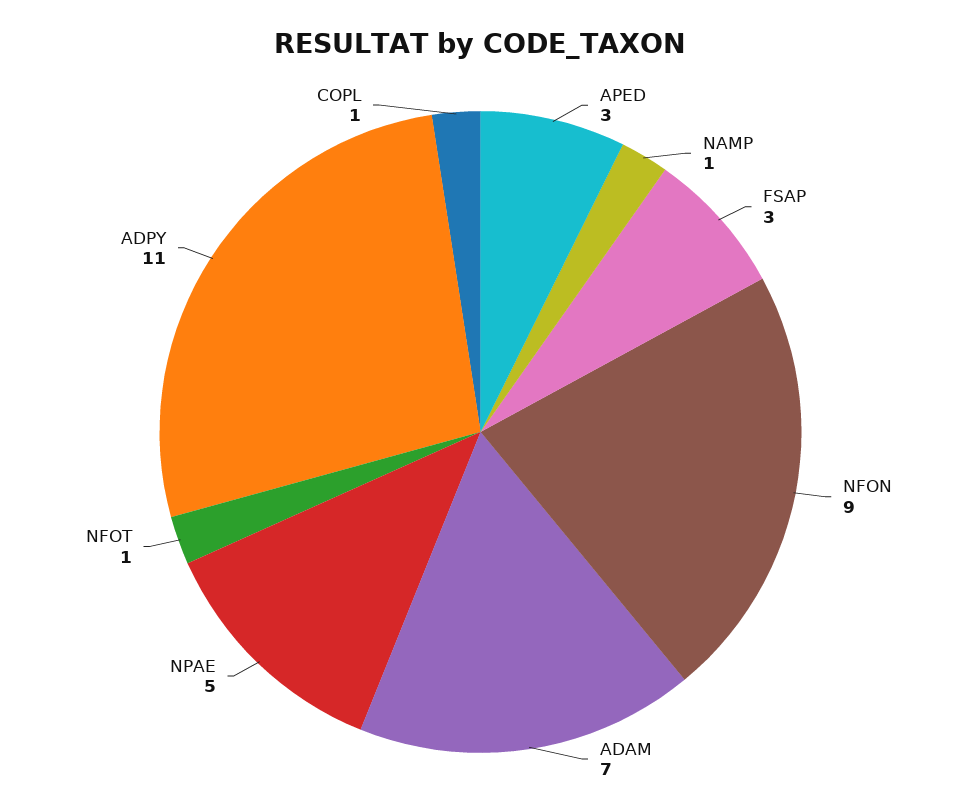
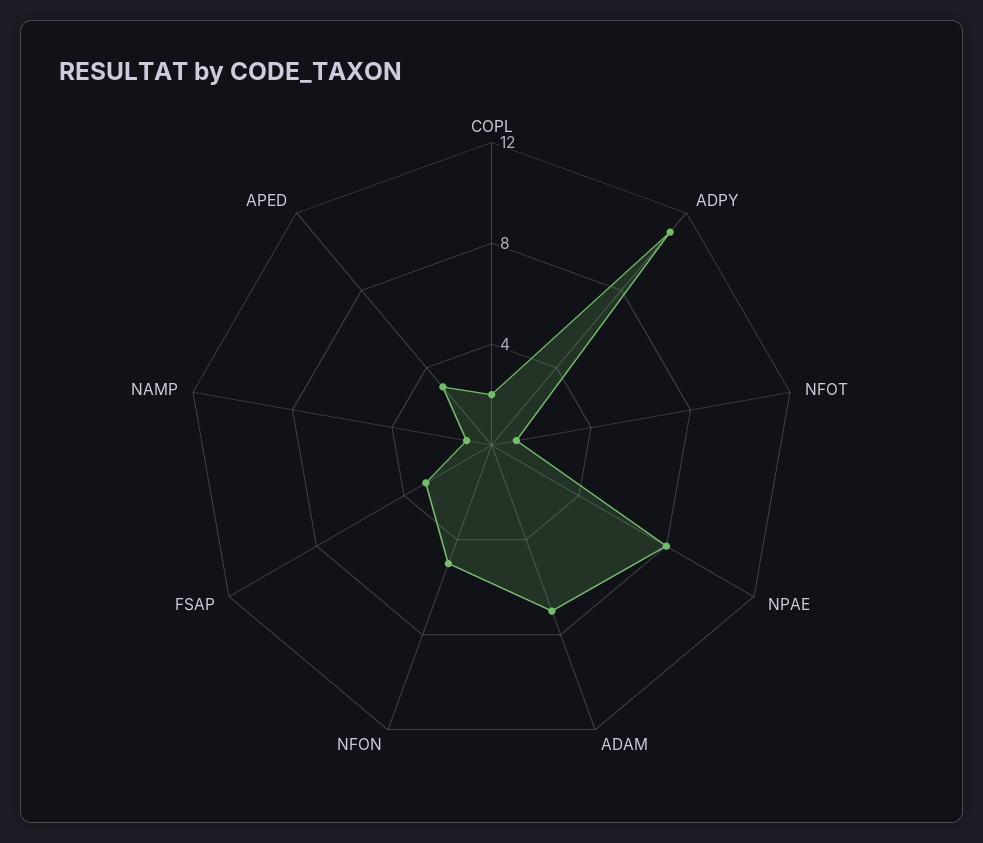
NFON: 9 -> 5
NPAE: 5 -> 8
COPL: 1 -> 2

